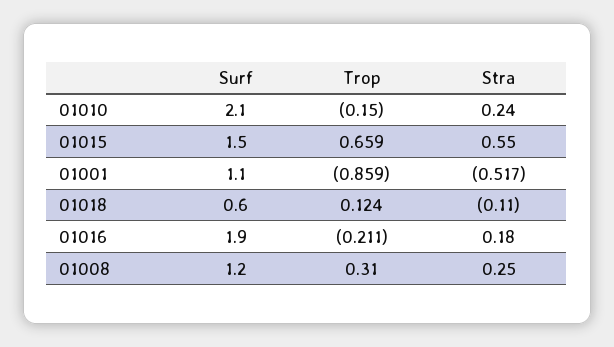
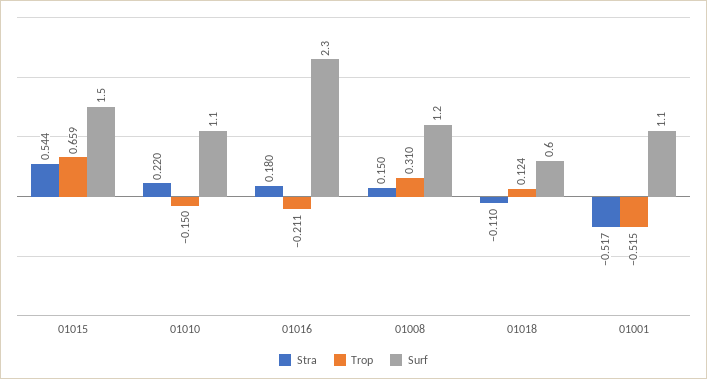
Surf, 01010: 2.1 -> 1.1
Stra, 01010: 0.24 -> 0.22
Stra, 01015: 0.55 -> 0.544
Trop, 01001: -0.859 -> -0.515
Surf, 01016: 1.9 -> 2.3
Stra, 01008: 0.25 -> 0.15

